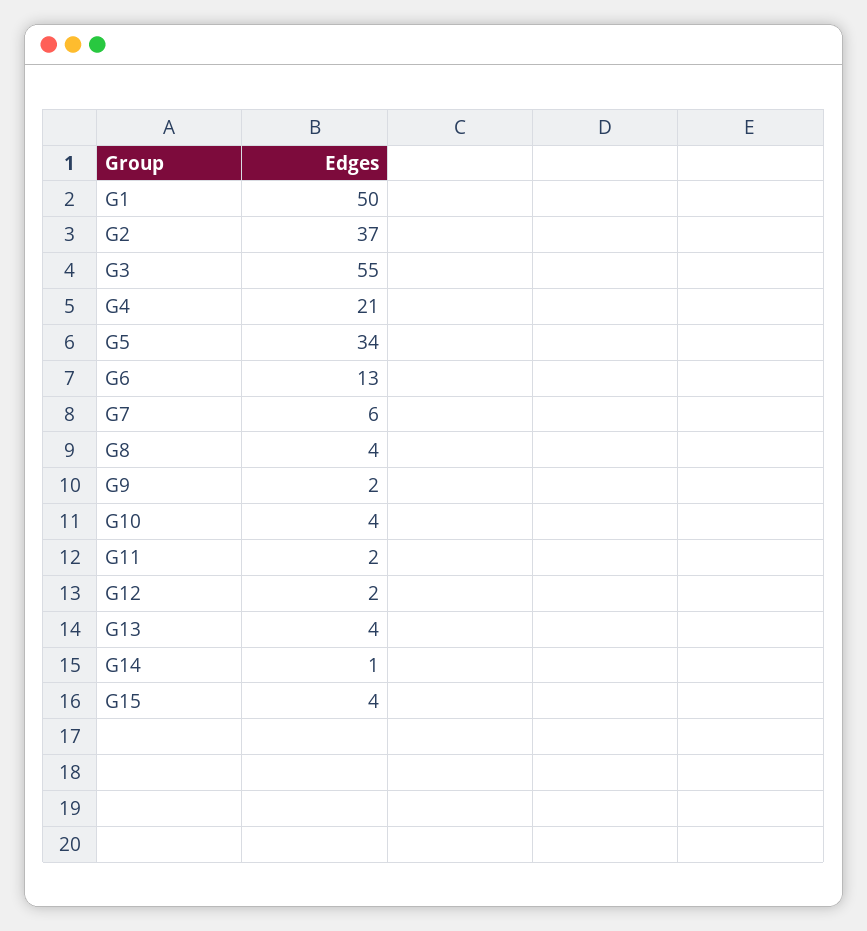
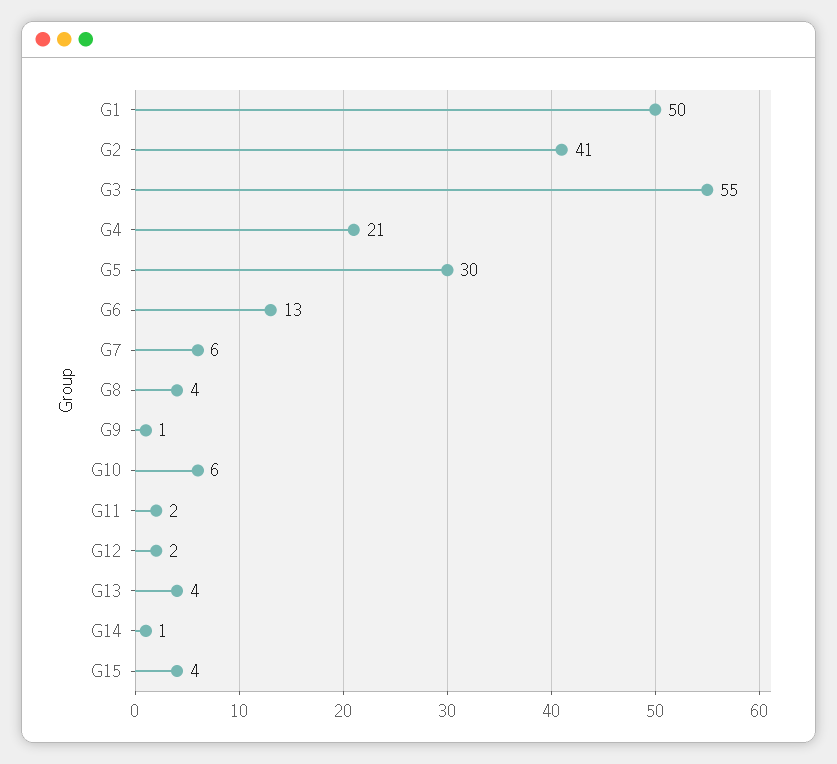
G2: 37 -> 41
G5: 34 -> 30
G9: 2 -> 1
G10: 4 -> 6

